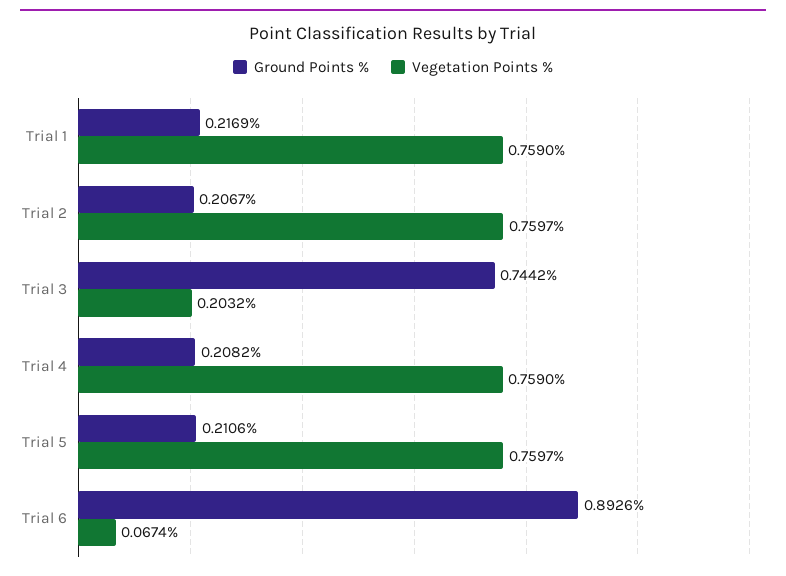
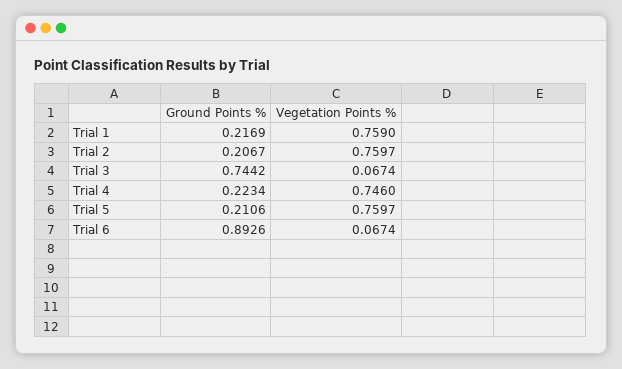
Vegetation Points %, Trial 3: 0.2032 -> 0.0674
Ground Points %, Trial 4: 0.2082 -> 0.2234
Vegetation Points %, Trial 4: 0.759 -> 0.746

